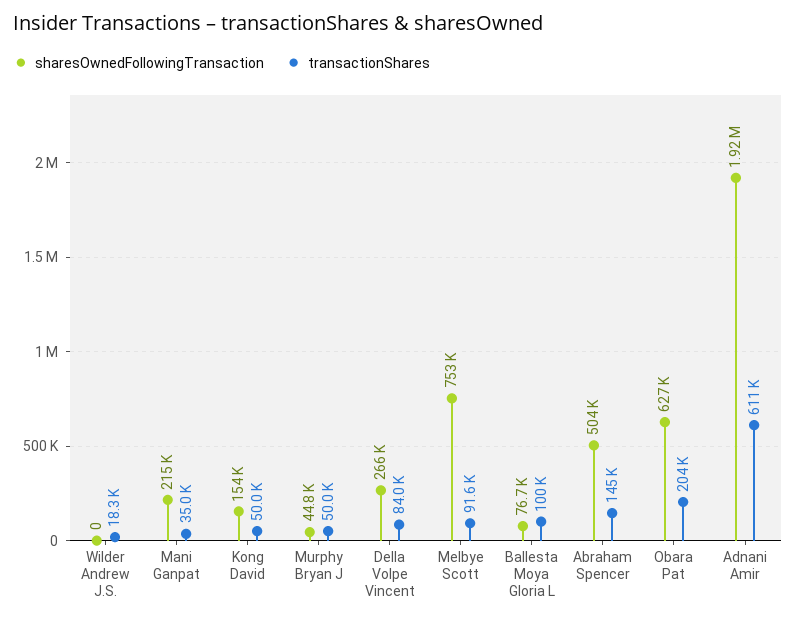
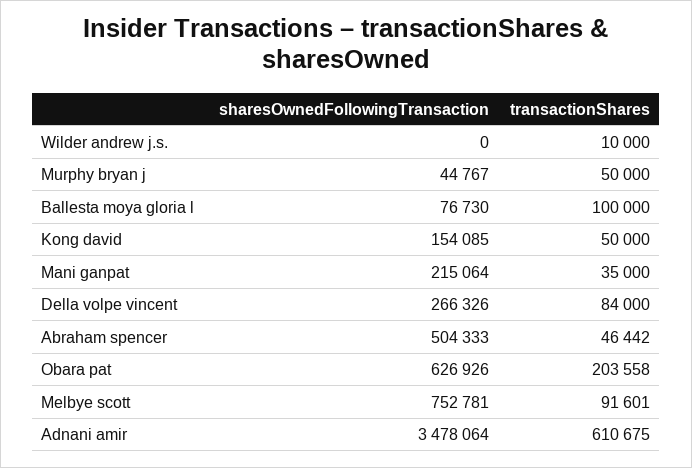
transactionShares, Wilder Andrew J.S.: 18300 -> 10000
transactionShares, Abraham Spencer: 145000 -> 46442
sharesOwnedFollowingTransaction, Adnani Amir: 1920000 -> 3478064

